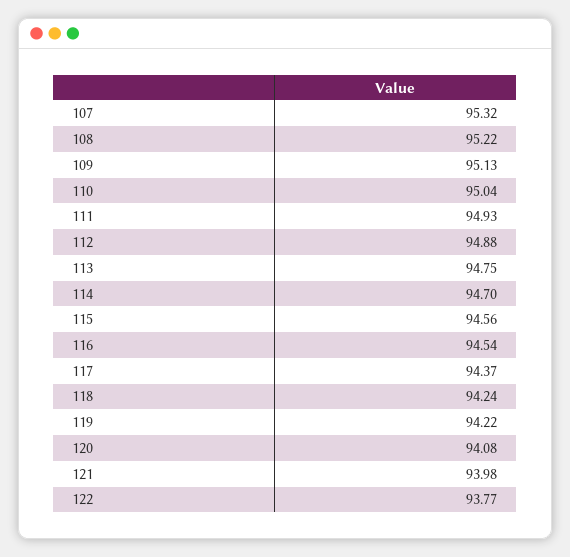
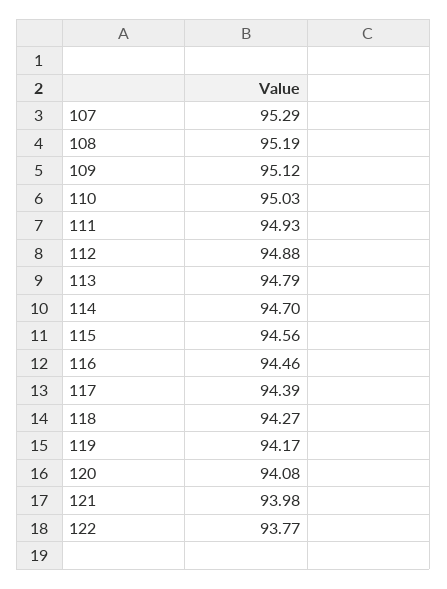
107: 95.32 -> 95.29
108: 95.22 -> 95.19
109: 95.13 -> 95.12
110: 95.04 -> 95.03
113: 94.75 -> 94.79
116: 94.54 -> 94.46
117: 94.37 -> 94.39
118: 94.24 -> 94.27
119: 94.22 -> 94.17

